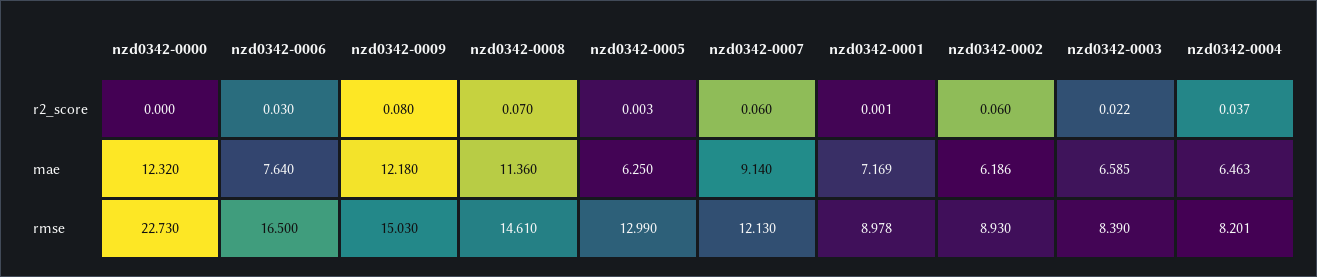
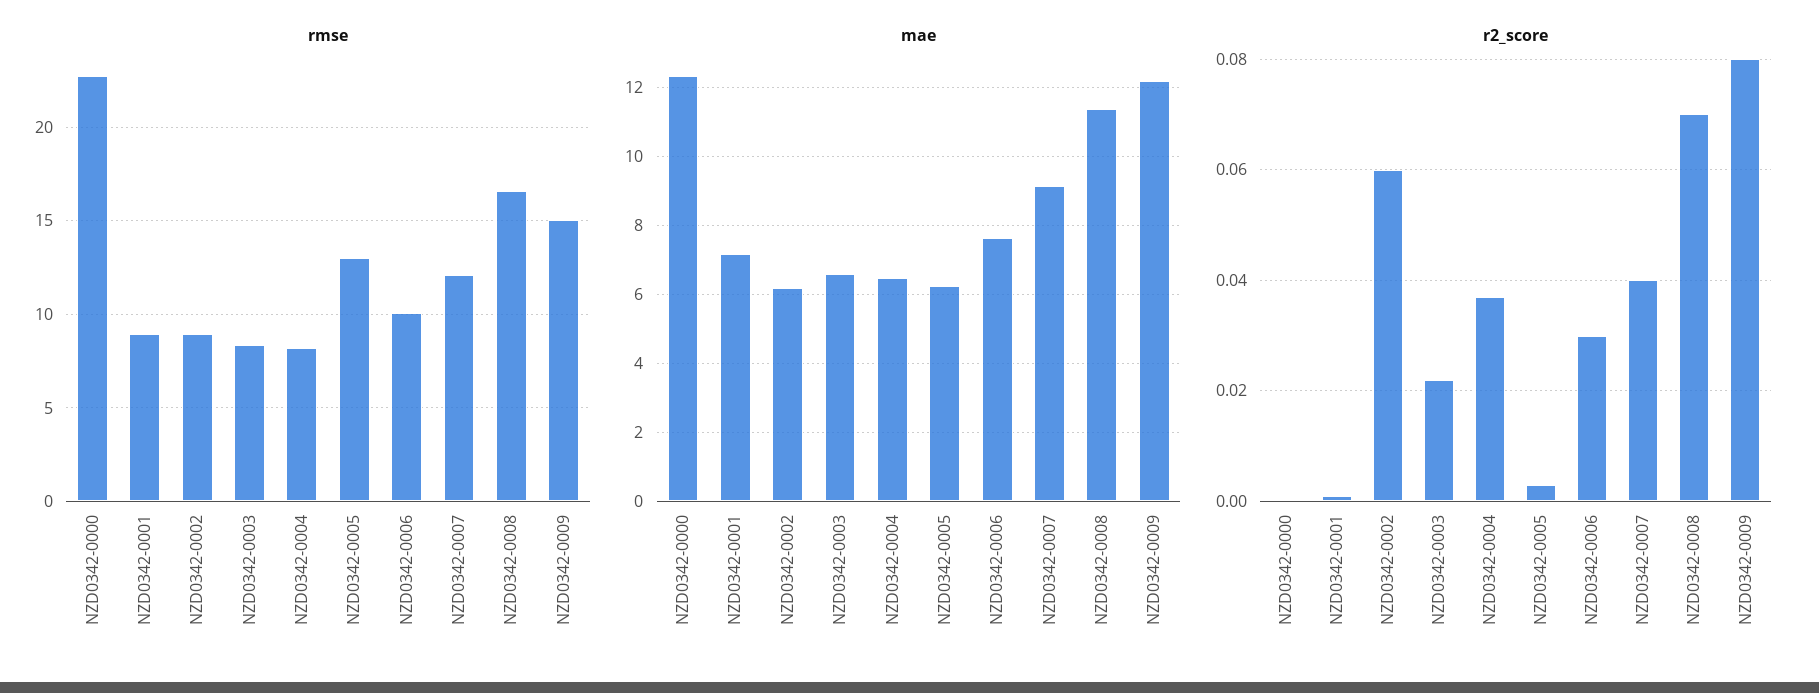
r2_score, nzd0342-0007: 0.06 -> 0.04
rmse, nzd0342-0006: 16.5 -> 10
rmse, nzd0342-0008: 14.61 -> 16.5

